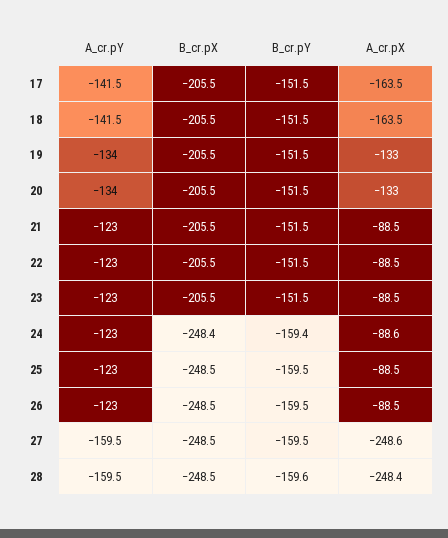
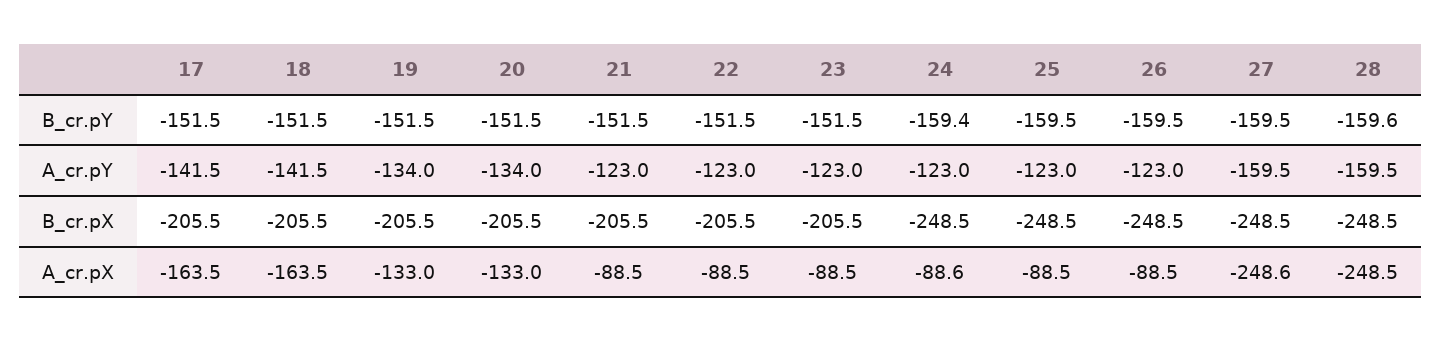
B_cr.pX, 24: -248.4 -> -248.5
A_cr.pX, 28: -248.4 -> -248.5

